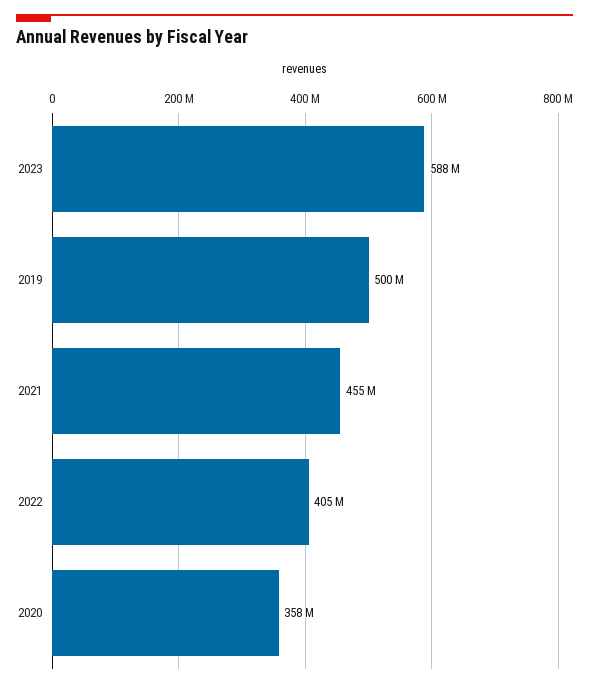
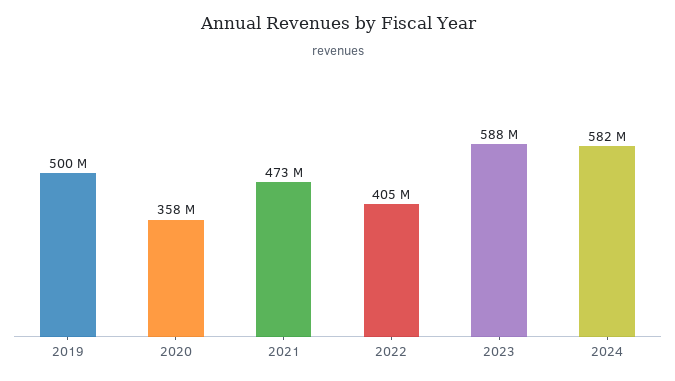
2021: 455000000 -> 473000000
2024: none -> 582000000

